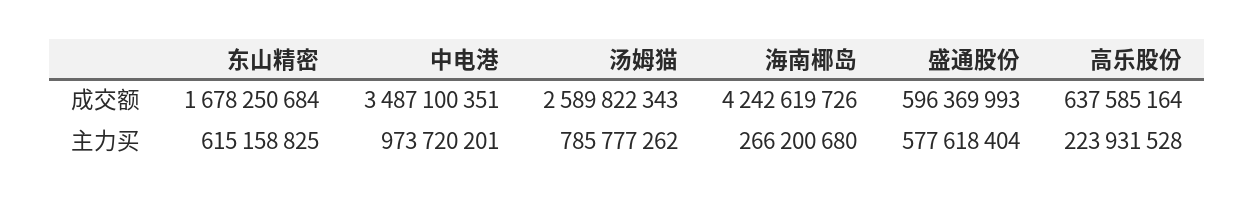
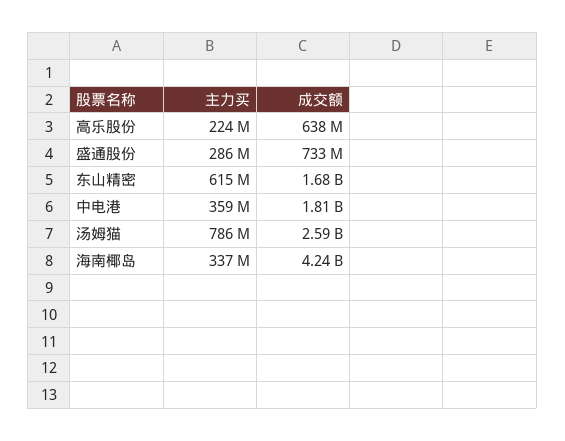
中电港, 成交额: 3487100351 -> 1810000000
盛通股份, 成交额: 596369993 -> 733000000
中电港, 主力买: 973720201 -> 359000000
海南椰岛, 主力买: 266200680 -> 337000000
盛通股份, 主力买: 577618404 -> 286000000

